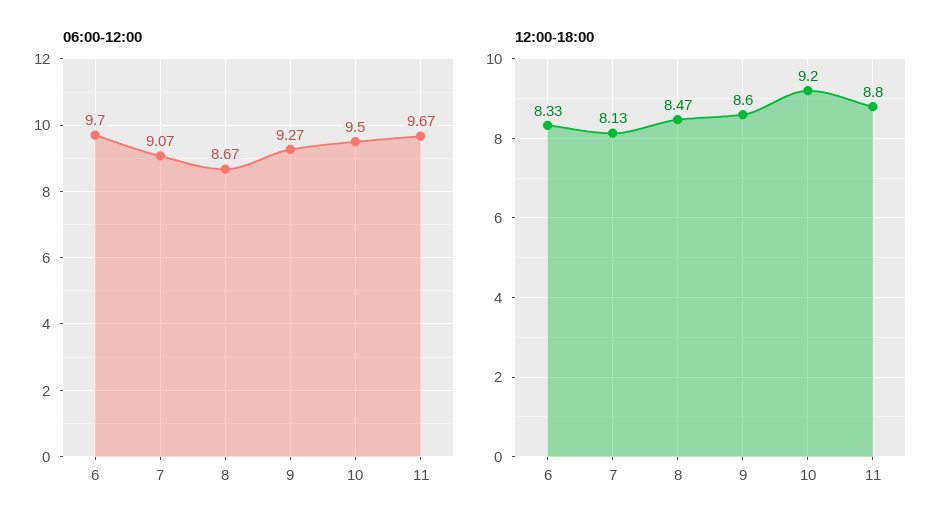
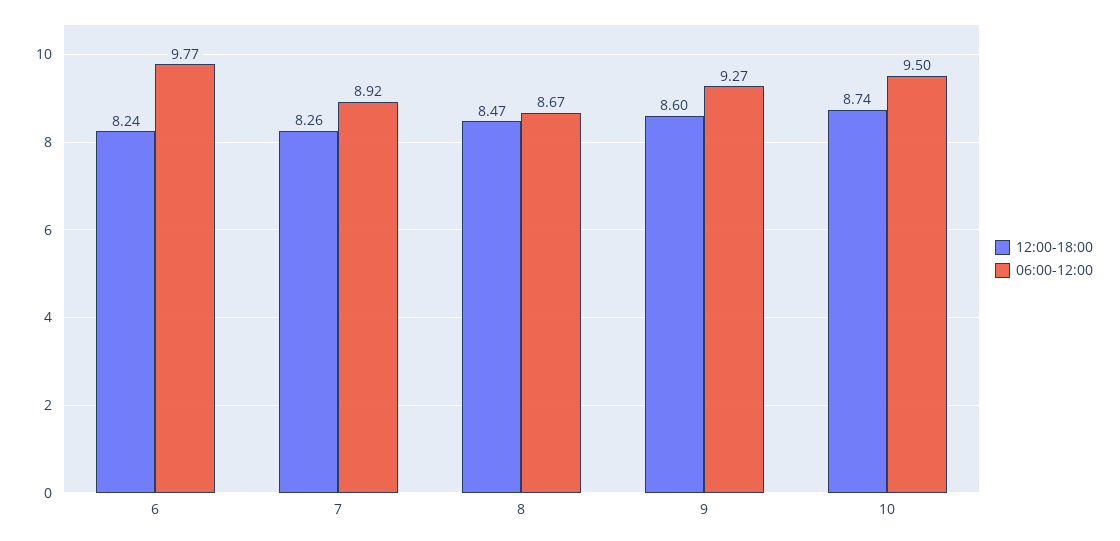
06:00-12:00, 6: 9.7 -> 9.77
06:00-12:00, 7: 9.07 -> 8.92
06:00-12:00, 11: 9.67 -> none
12:00-18:00, 6: 8.33 -> 8.24
12:00-18:00, 7: 8.13 -> 8.26
12:00-18:00, 10: 9.2 -> 8.74
12:00-18:00, 11: 8.8 -> none

